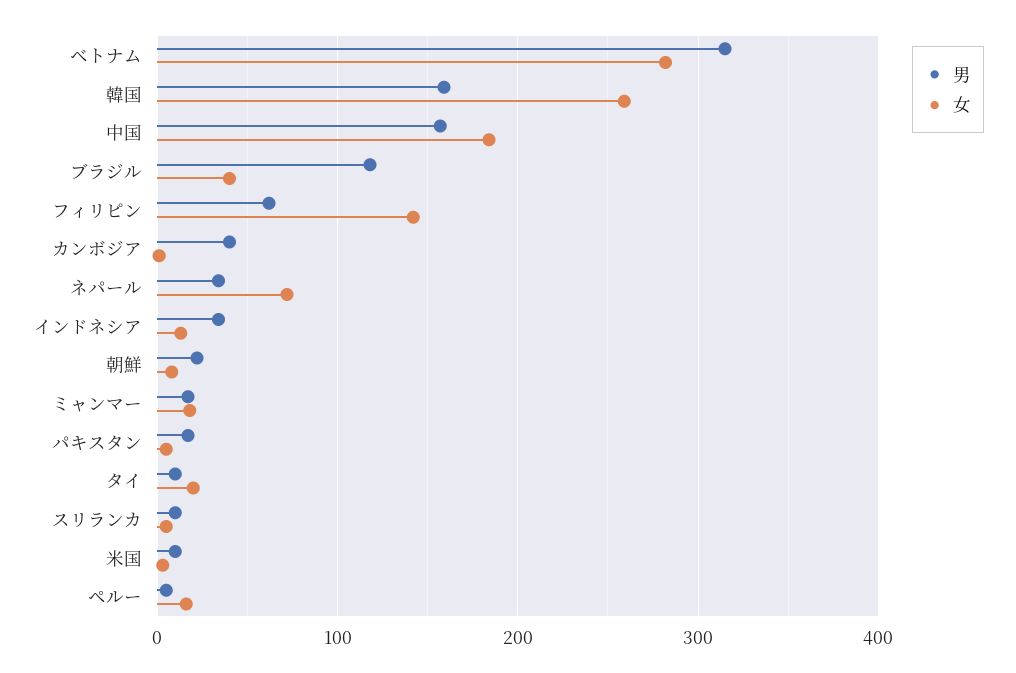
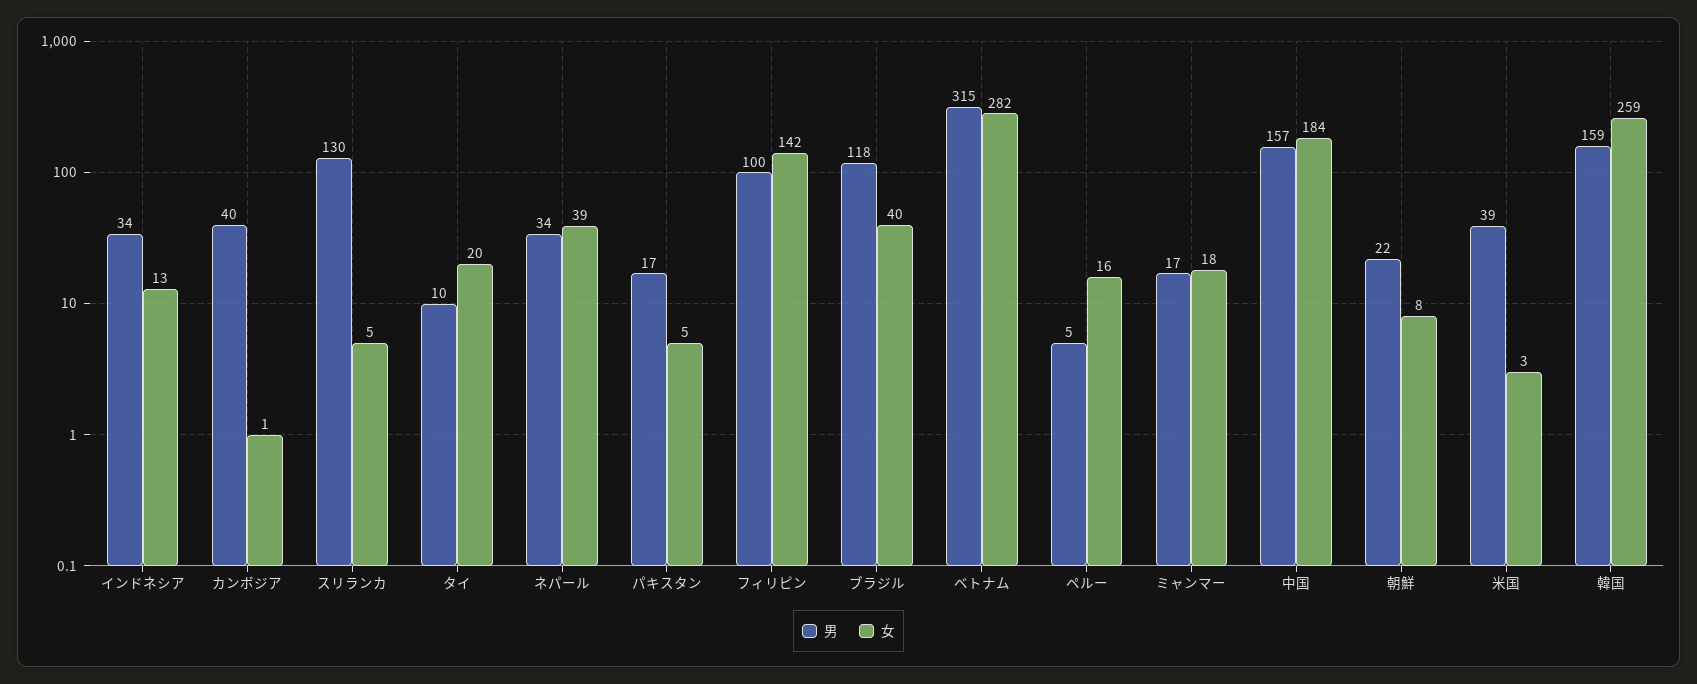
男, フィリピン: 60 -> 100
女, ネパール: 70 -> 39
男, スリランカ: 10 -> 130
男, 米国: 10 -> 39

